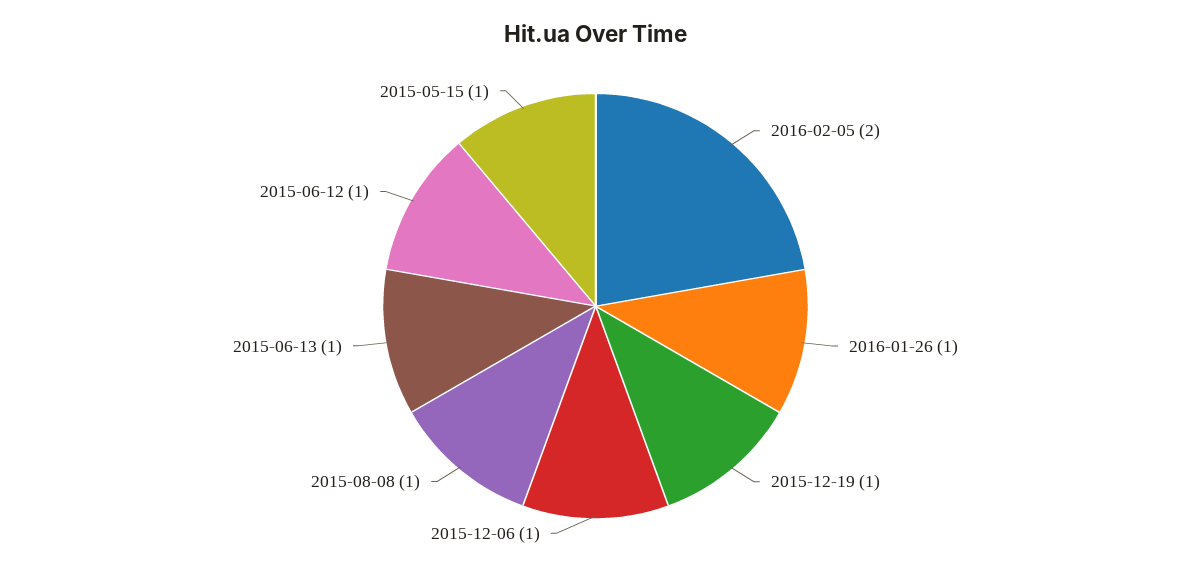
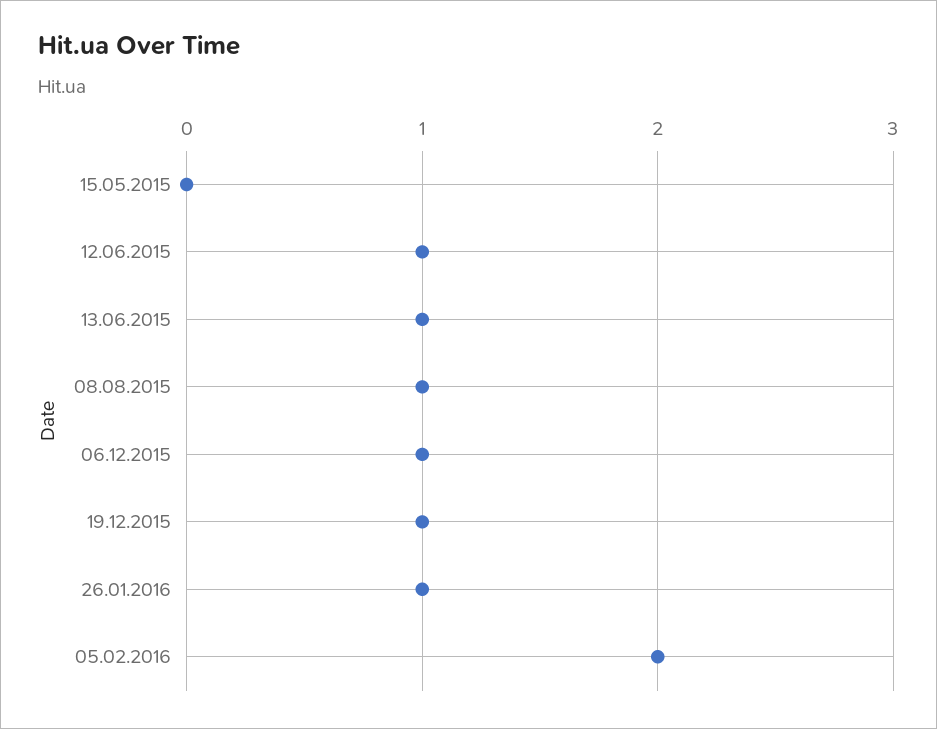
2015-05-15: 1 -> 0

